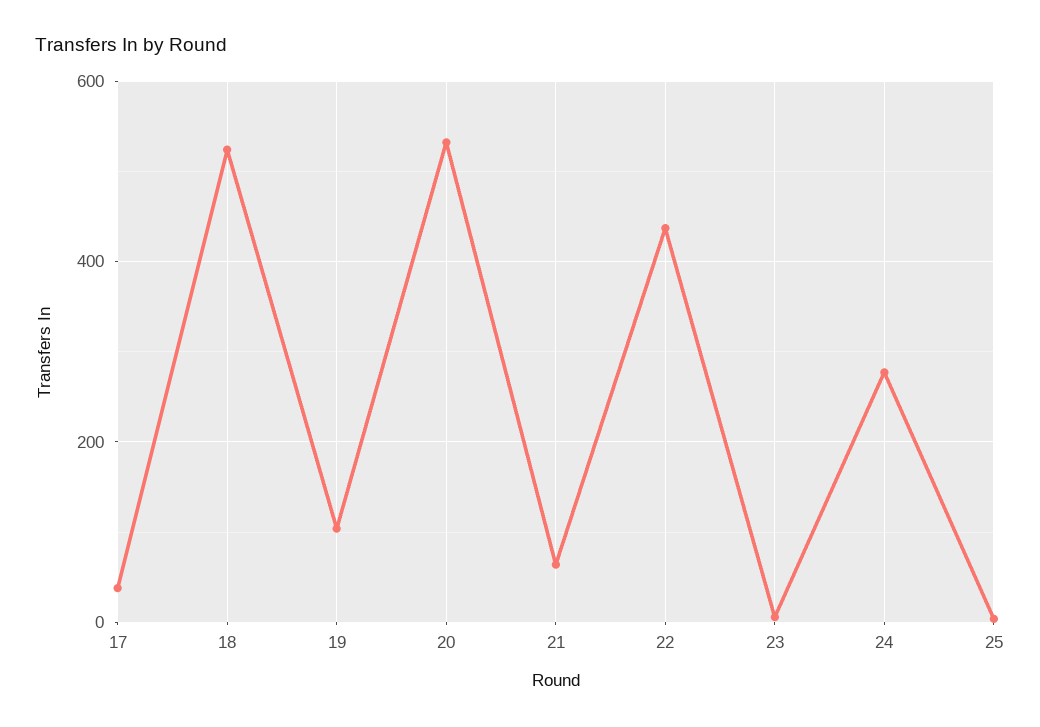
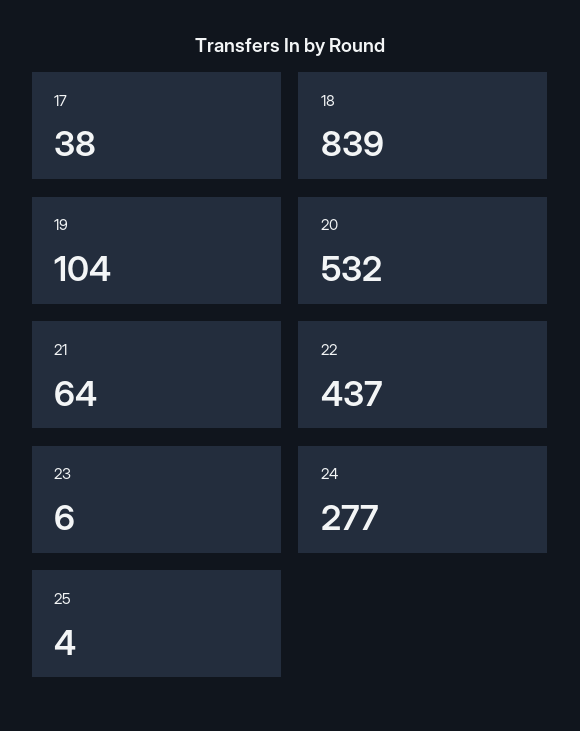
18: 520 -> 839

